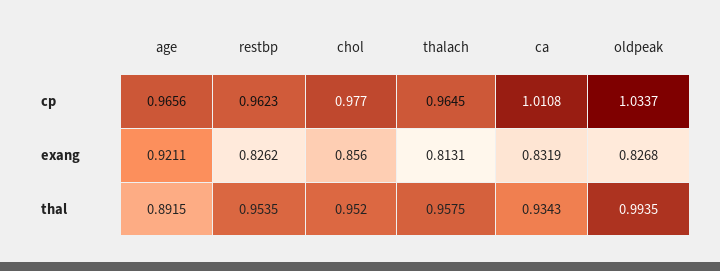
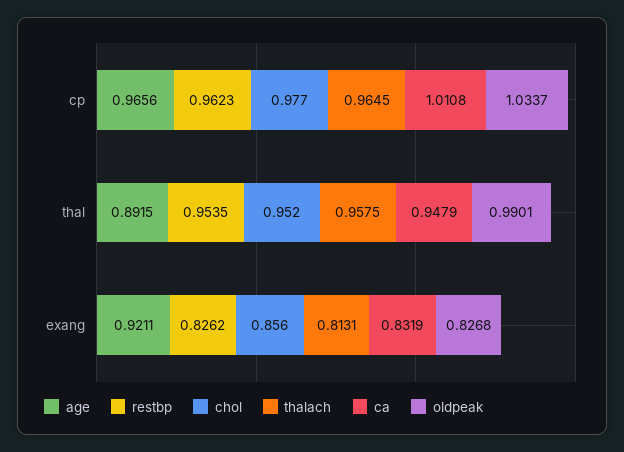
ca, thal: 0.9343 -> 0.9479
oldpeak, thal: 0.9935 -> 0.9901

